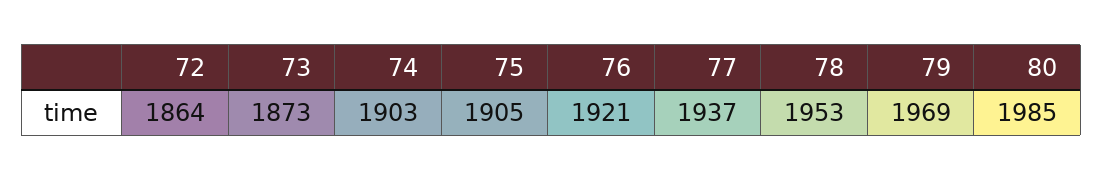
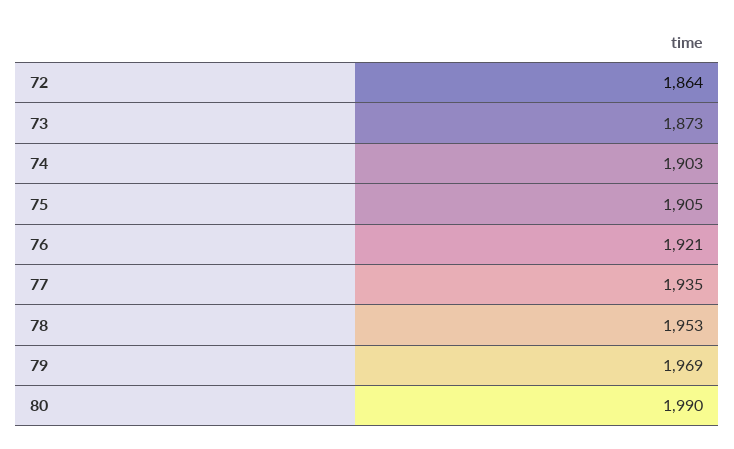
77: 1937 -> 1935
80: 1985 -> 1990

